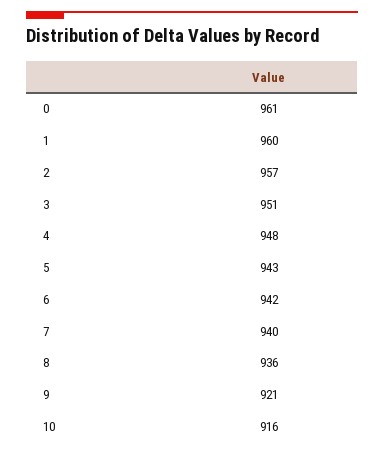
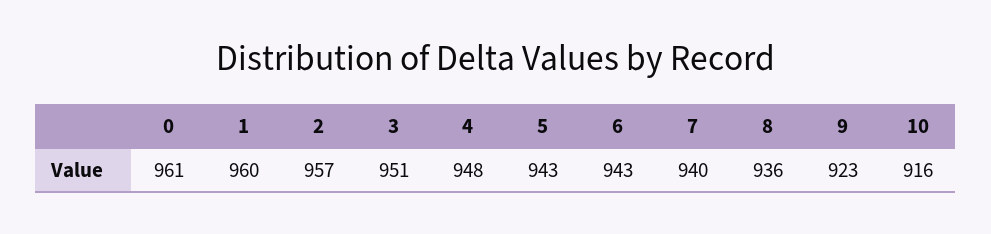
6: 942 -> 943
9: 921 -> 923

